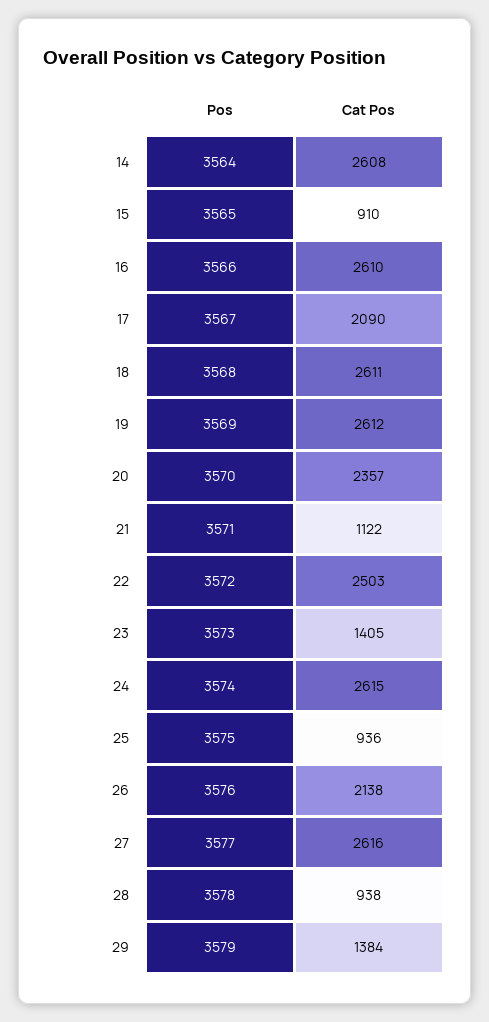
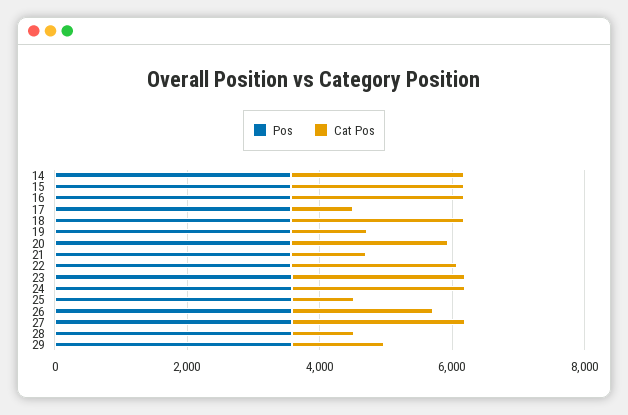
Cat Pos, 15: 910 -> 2500
Cat Pos, 17: 2090 -> 1000
Cat Pos, 19: 2612 -> 1000
Cat Pos, 23: 1405 -> 2500

